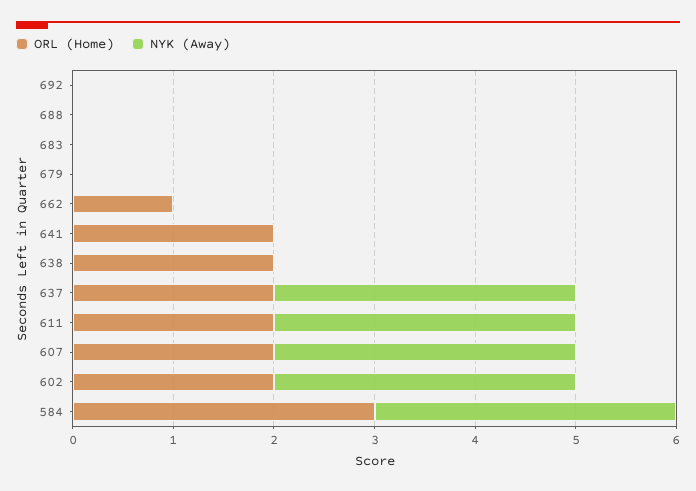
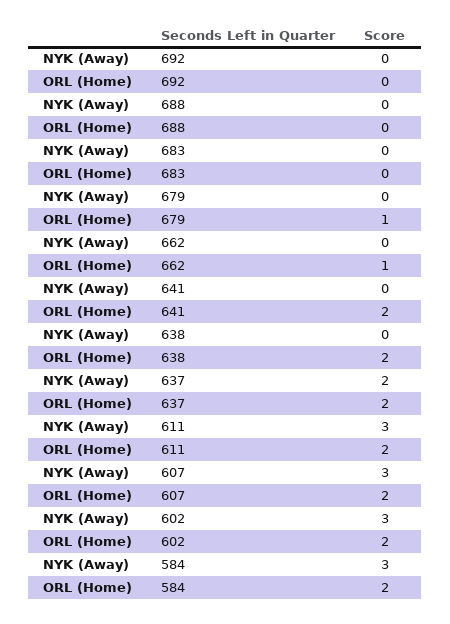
ORL (Home), 679: 0 -> 1
NYK (Away), 637: 3 -> 2
ORL (Home), 584: 3 -> 2

